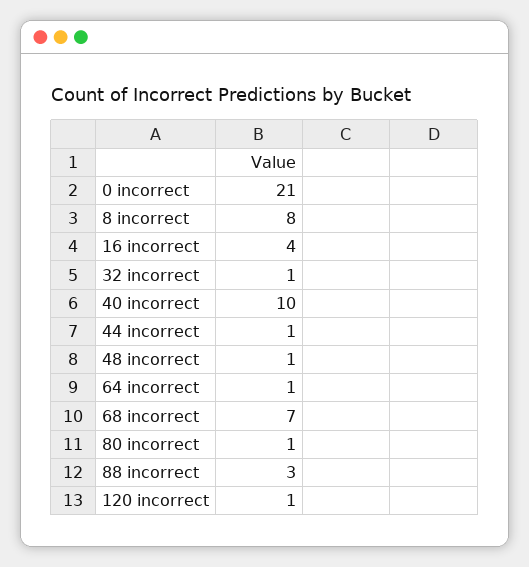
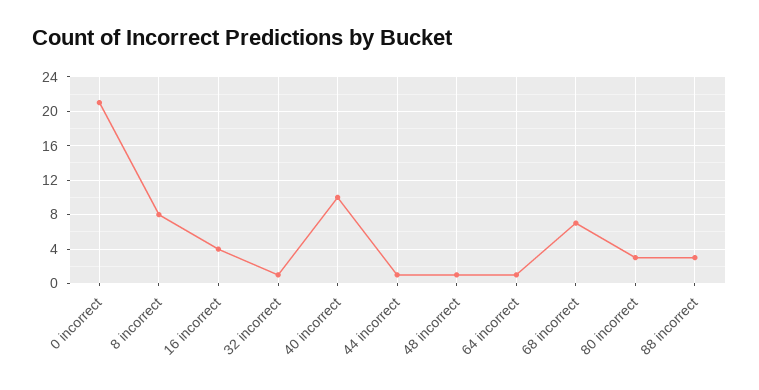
80 incorrect: 1 -> 3
120 incorrect: 1 -> none

